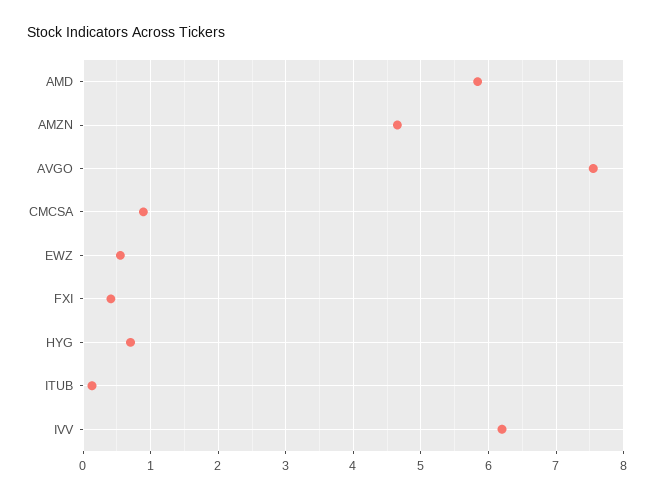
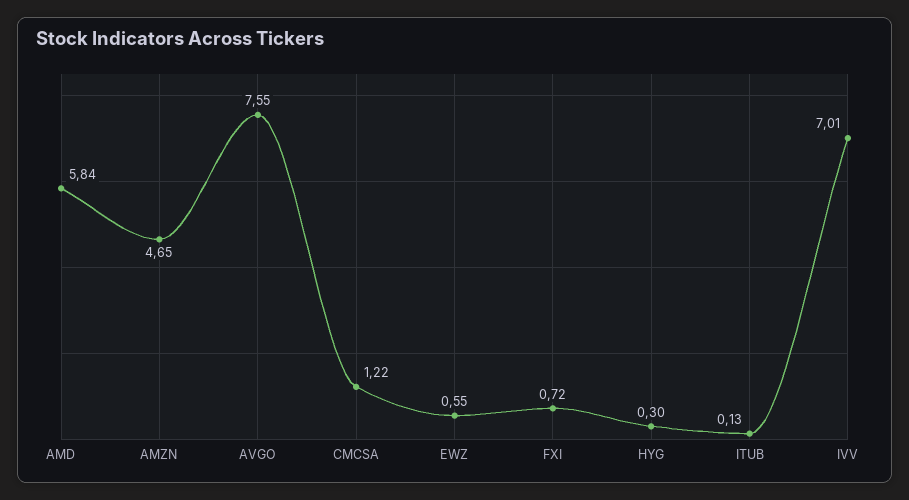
CMCSA: 0.9 -> 1.22
FXI: 0.4 -> 0.72
HYG: 0.7 -> 0.3
IVV: 6.2 -> 7.01

